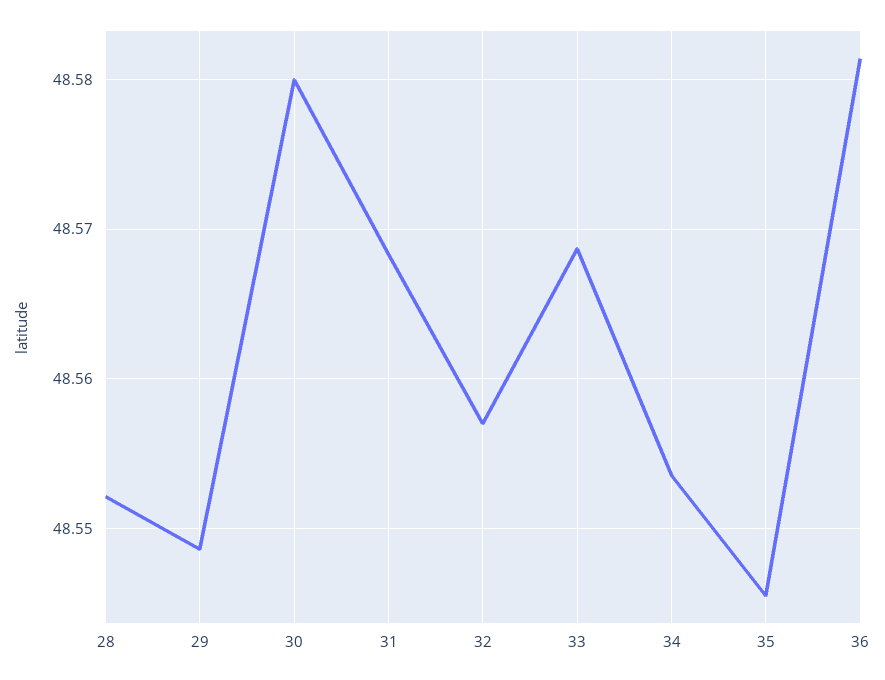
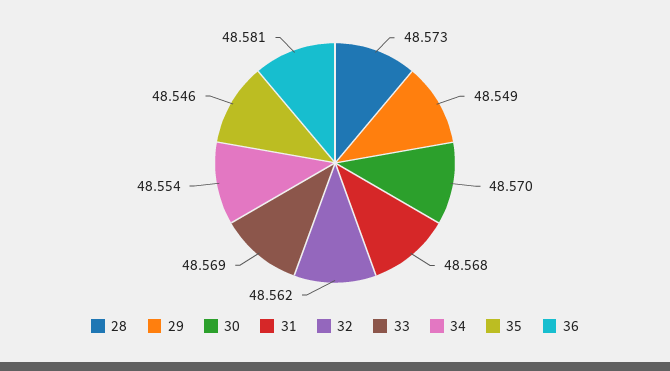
28: 48.552 -> 48.573
30: 48.58 -> 48.57
32: 48.557 -> 48.562

